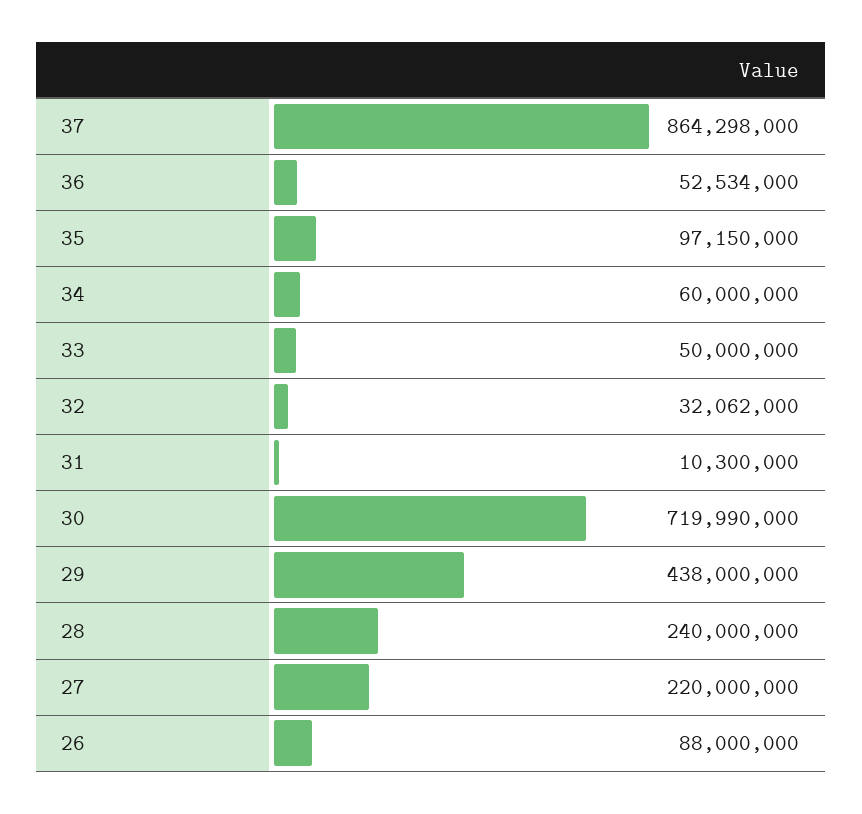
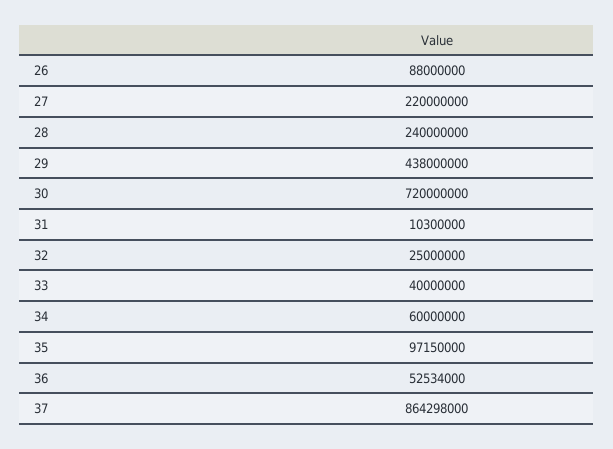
33: 50000000 -> 40000000
32: 32062000 -> 25000000
30: 719990000 -> 720000000

